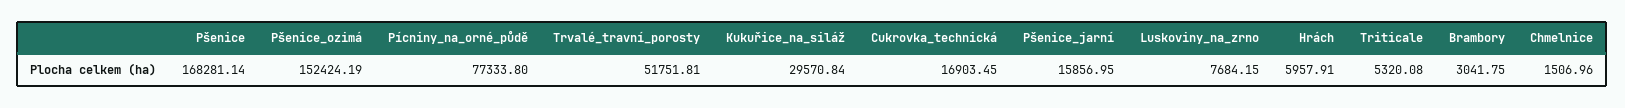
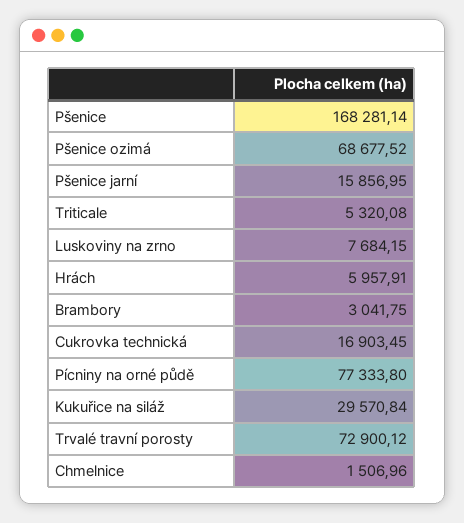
Pšenice_ozimá: 152424.19 -> 68677.52
Trvalé_travní_porosty: 51751.81 -> 72900.12

